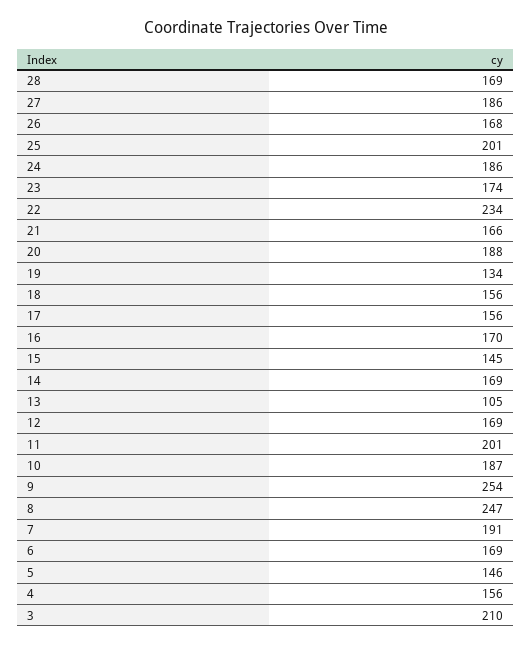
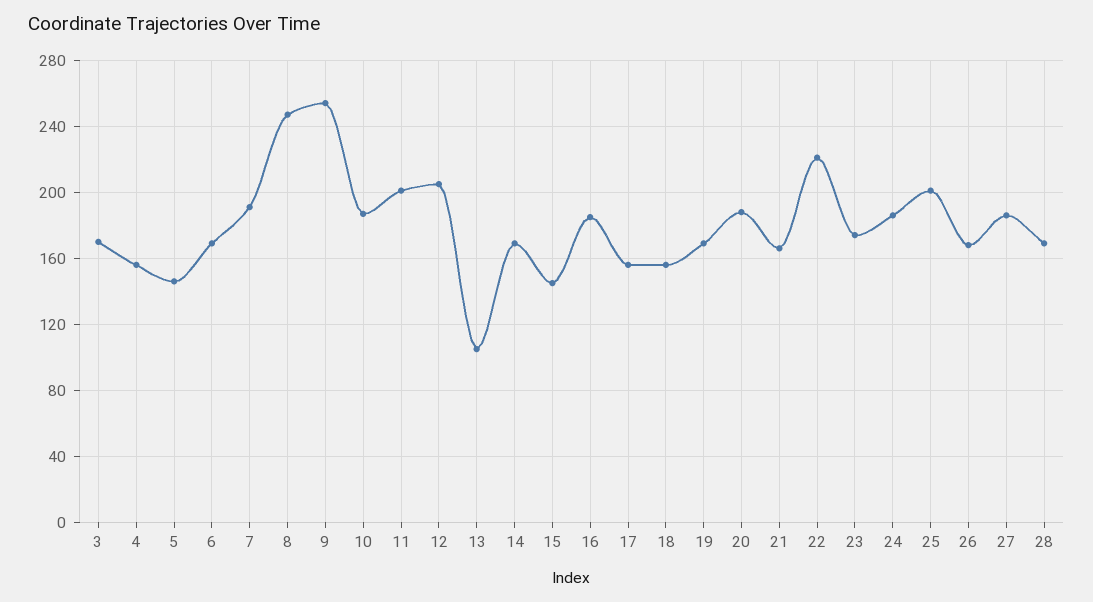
22: 234 -> 220
19: 134 -> 170
16: 170 -> 185
12: 169 -> 205
3: 210 -> 170

